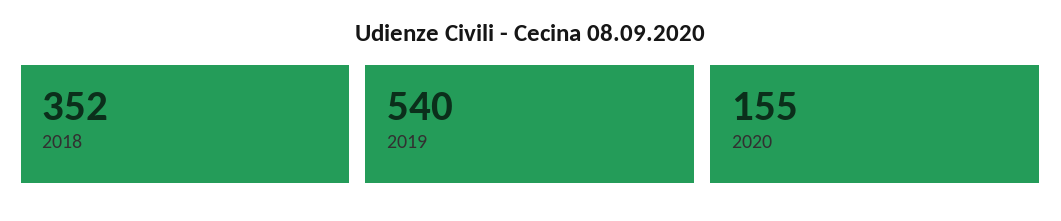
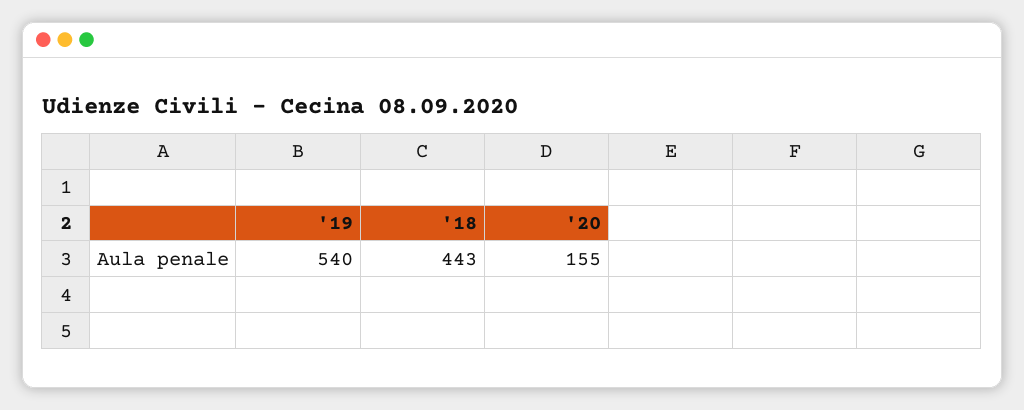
2018: 352 -> 443

